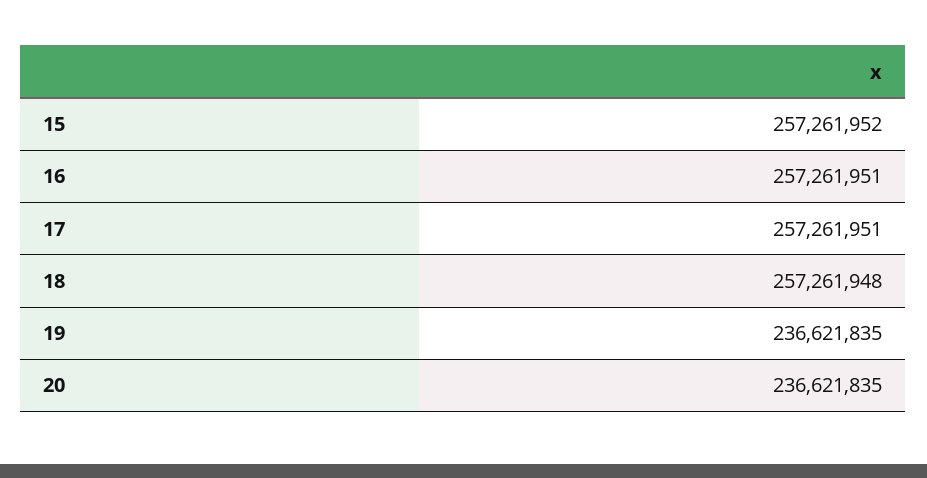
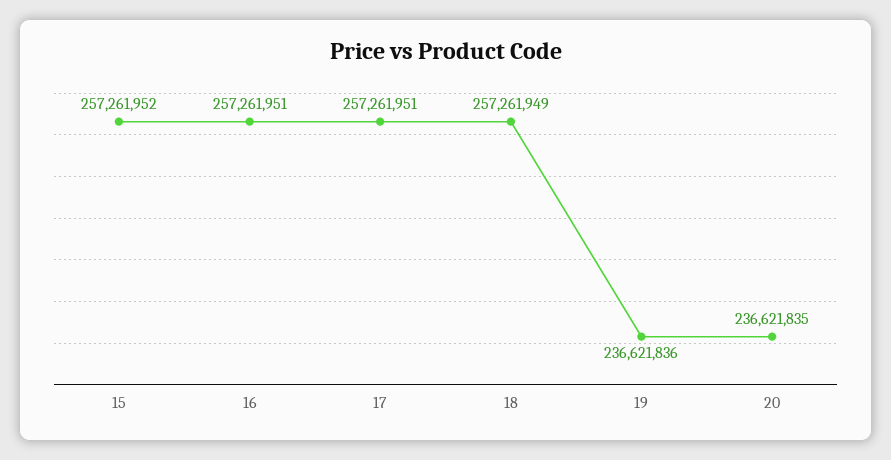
18: 257261948 -> 257261949
19: 236621835 -> 236621836

